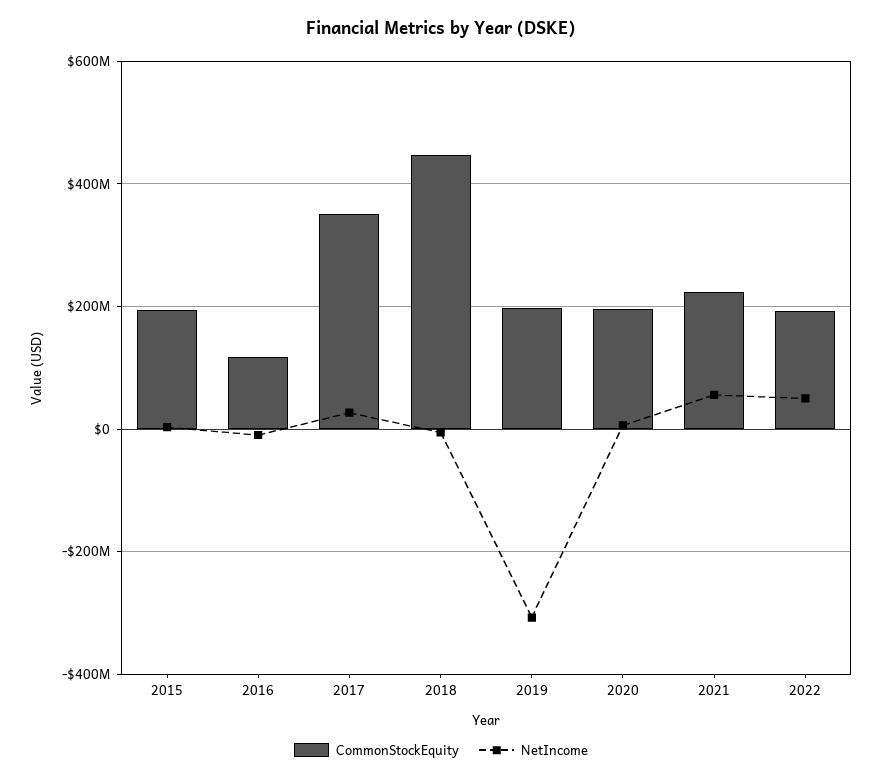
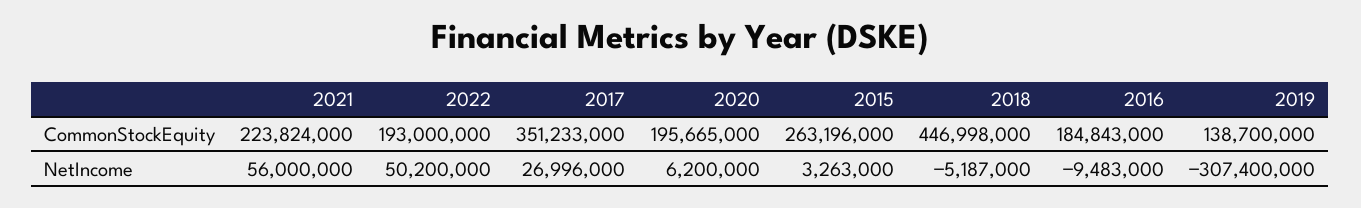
CommonStockEquity, 2015: 200000000 -> 263196000
CommonStockEquity, 2016: 120000000 -> 184843000
CommonStockEquity, 2019: 200000000 -> 138700000

